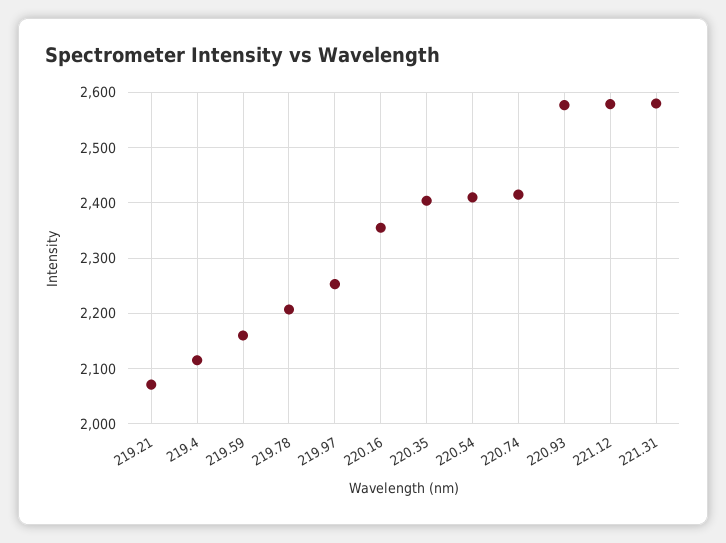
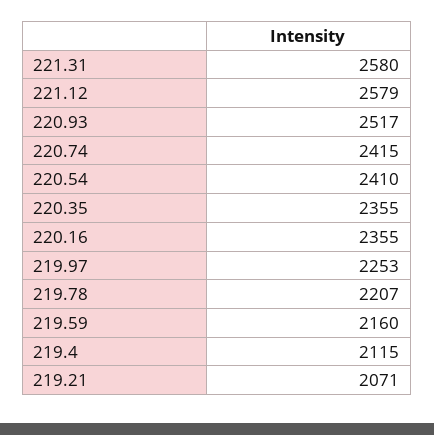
220.35: 2400 -> 2355
220.93: 2580 -> 2517

